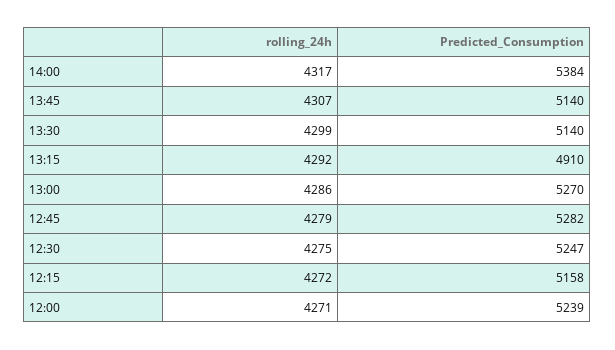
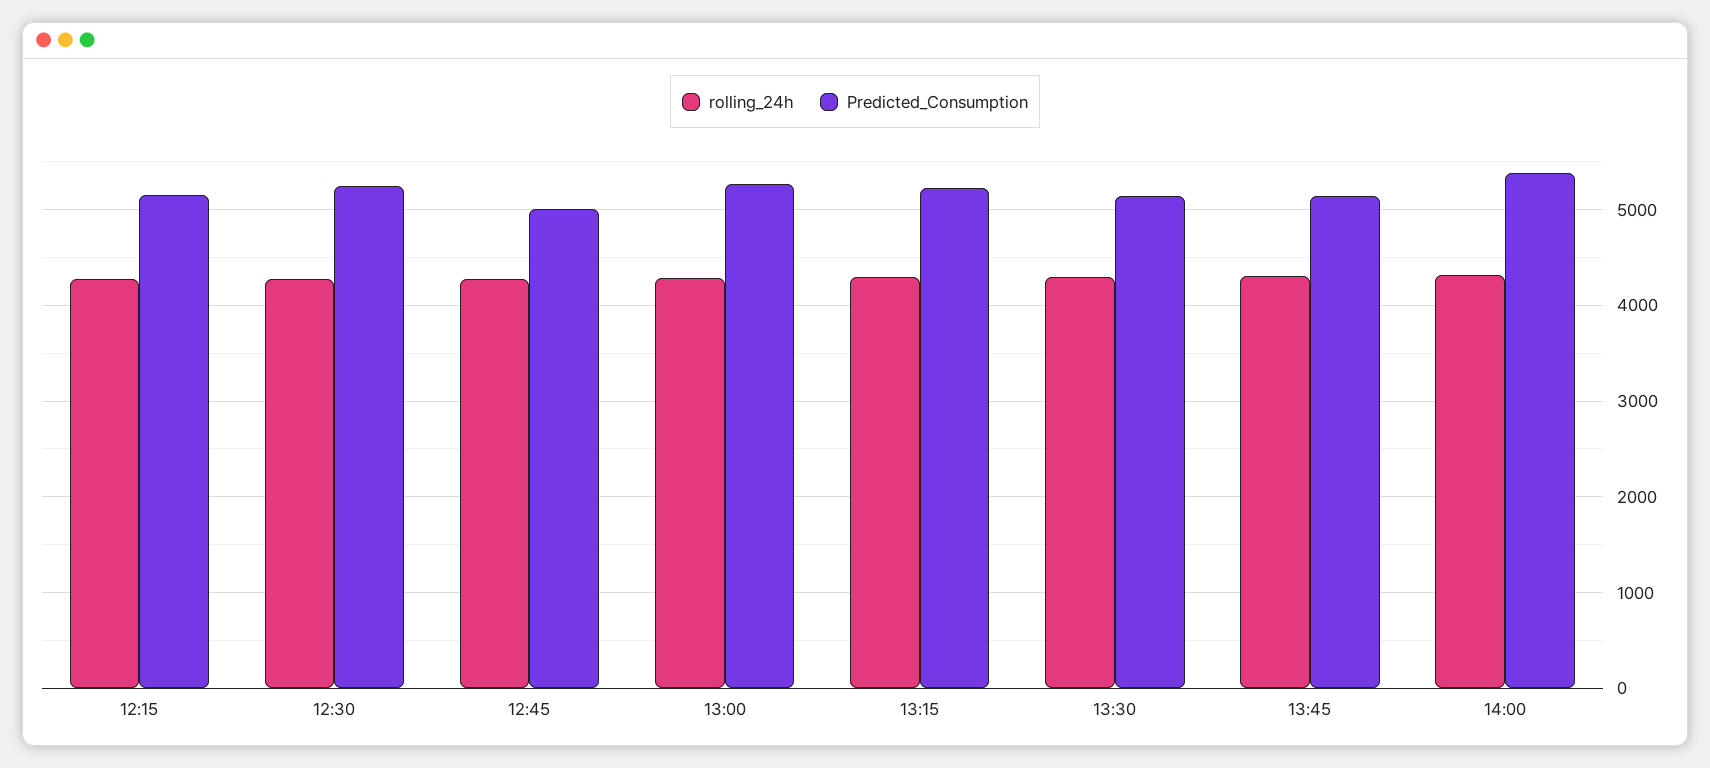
Predicted_Consumption, 13:15: 4910 -> 5200
Predicted_Consumption, 12:45: 5282 -> 5000
rolling_24h, 12:00: 4271 -> none
Predicted_Consumption, 12:00: 5239 -> none

